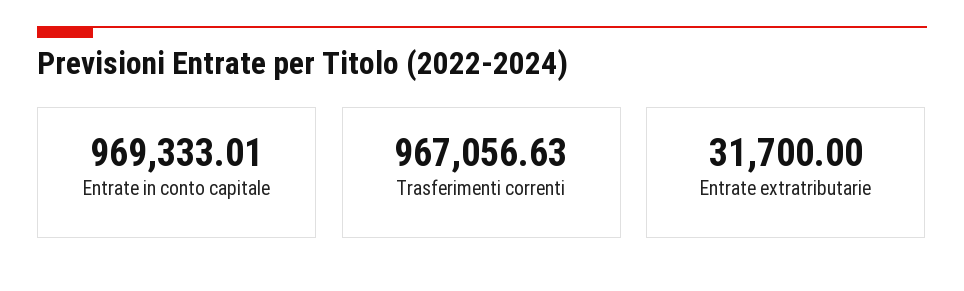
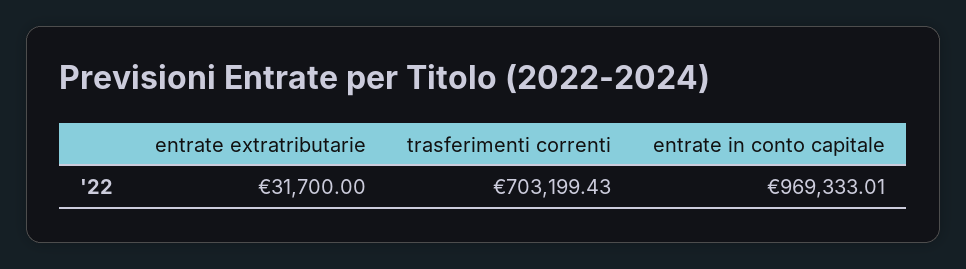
Trasferimenti correnti: 967056.63 -> 703199.43

